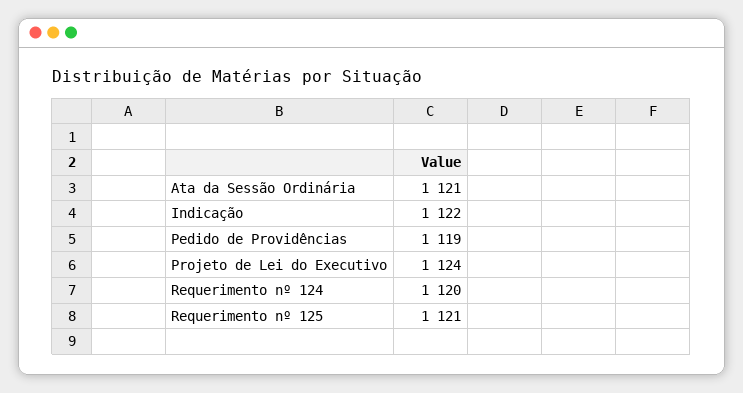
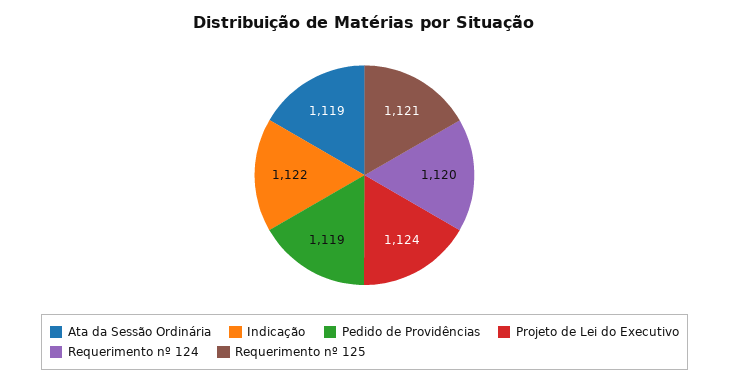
Ata da Sessão Ordinária: 1121 -> 1119

